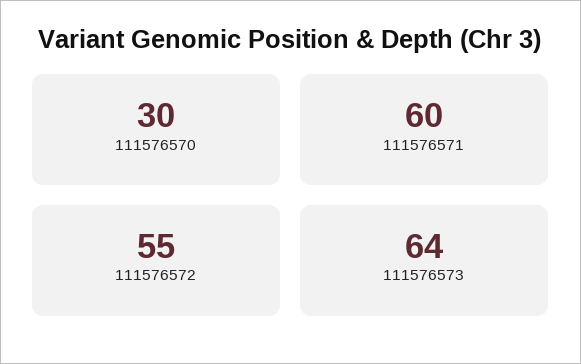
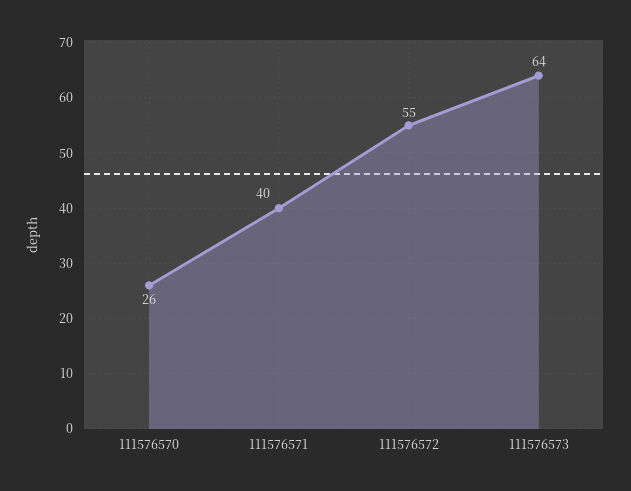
111576570: 30 -> 26
111576571: 60 -> 40

